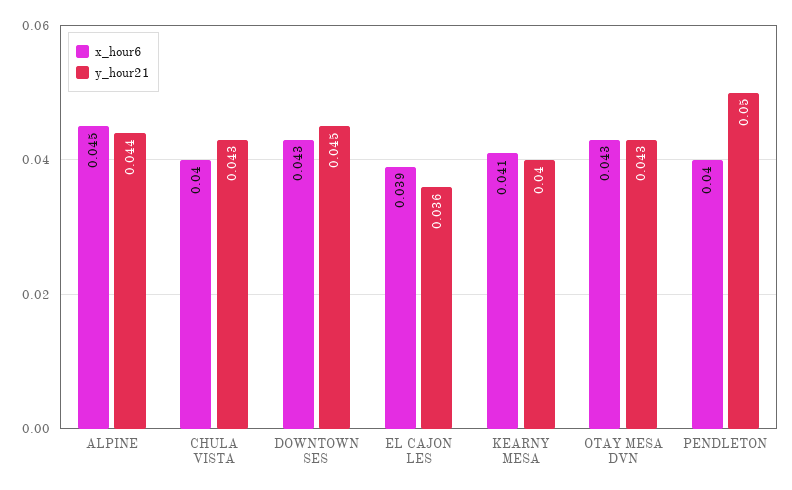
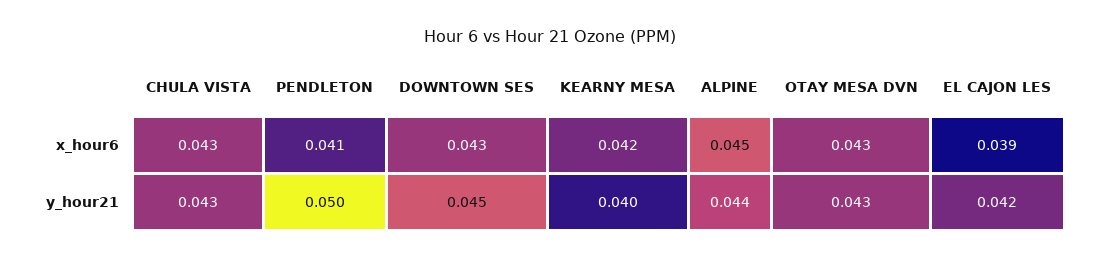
x_hour6, CHULA VISTA: 0.04 -> 0.043
y_hour21, EL CAJON LES: 0.036 -> 0.042
x_hour6, KEARNY MESA: 0.041 -> 0.042
x_hour6, PENDLETON: 0.04 -> 0.041

